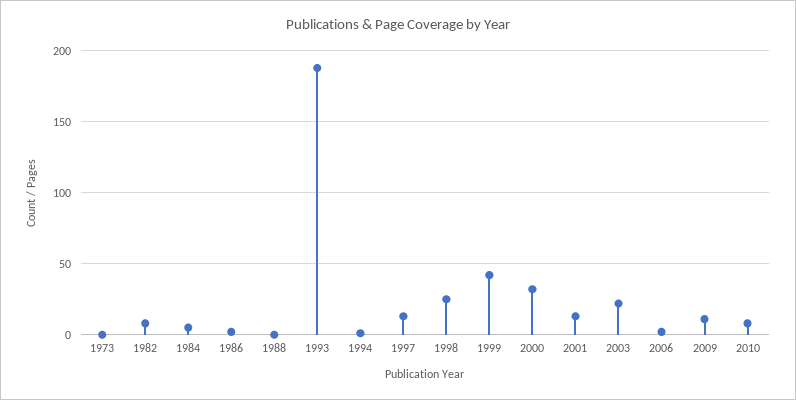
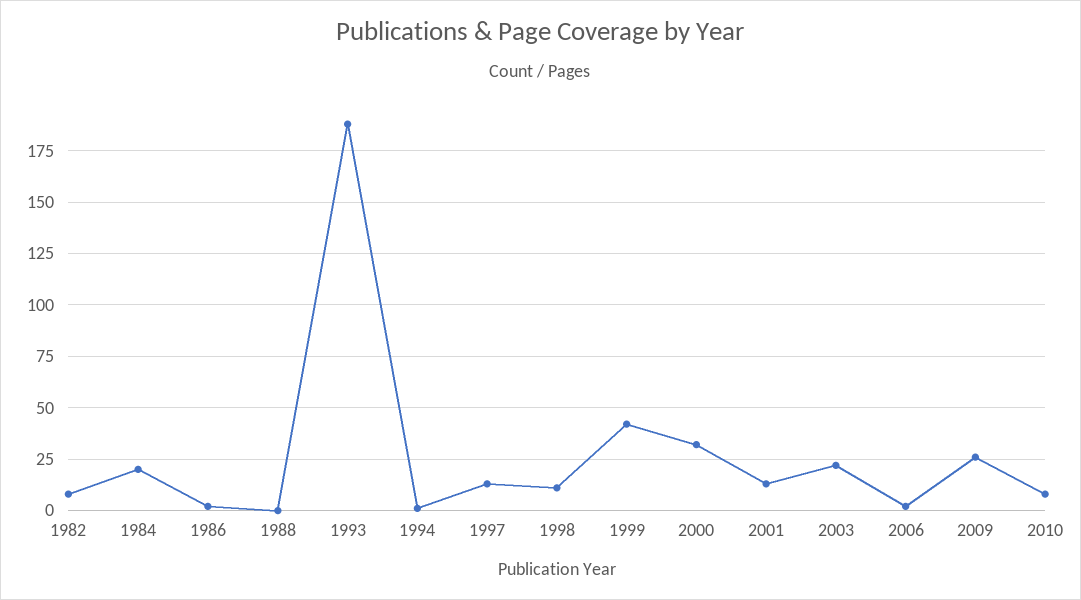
1973: 0 -> none
1984: 5 -> 20
1998: 25 -> 10
2009: 10 -> 25

